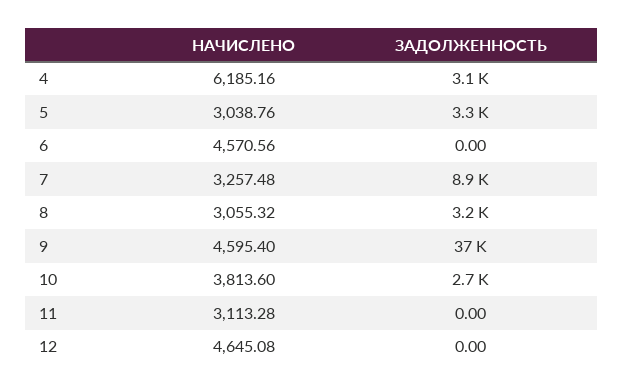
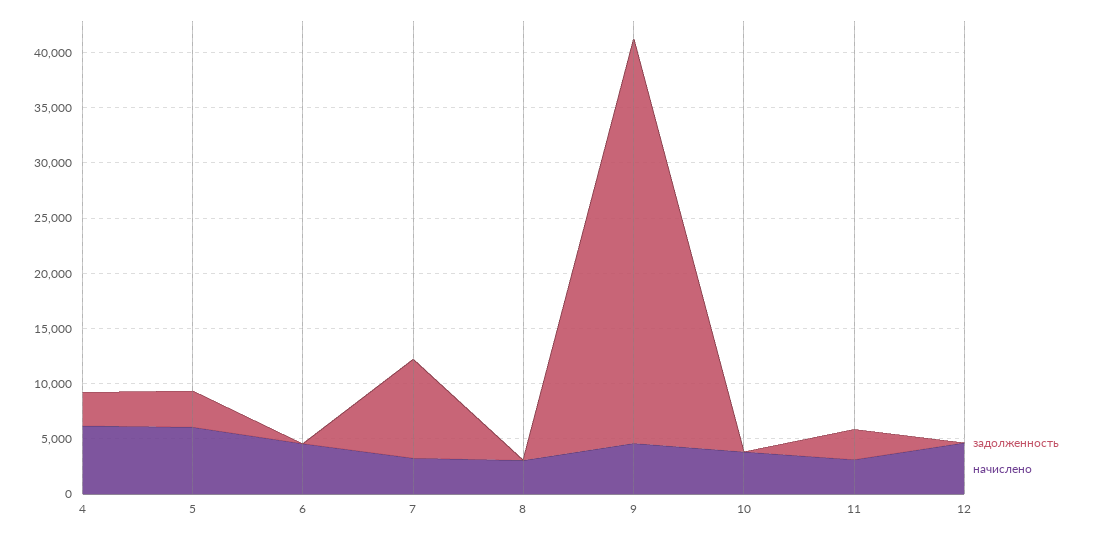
НАЧИСЛЕНО, 5: 3038.76 -> 6000
ЗАДОЛЖЕННОСТЬ, 8: 3200 -> 0
ЗАДОЛЖЕННОСТЬ, 10: 2700 -> 0
ЗАДОЛЖЕННОСТЬ, 11: 0 -> 3000

